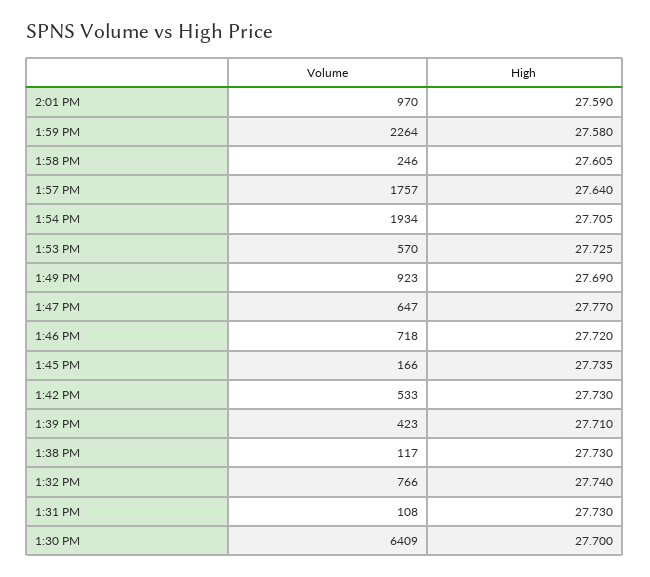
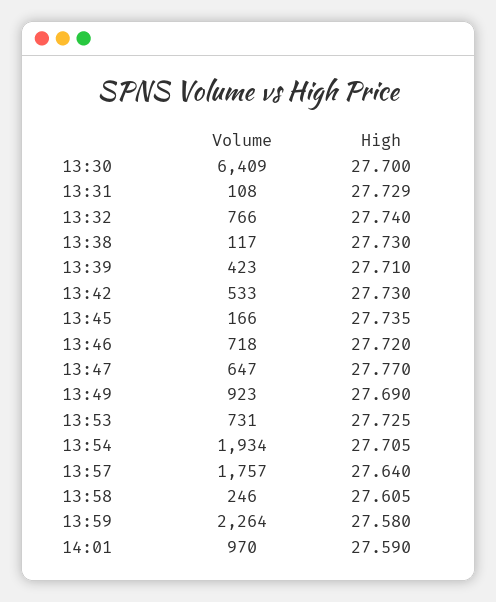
Volume, 1:53 PM: 570 -> 731
High, 1:31 PM: 27.73 -> 27.729

